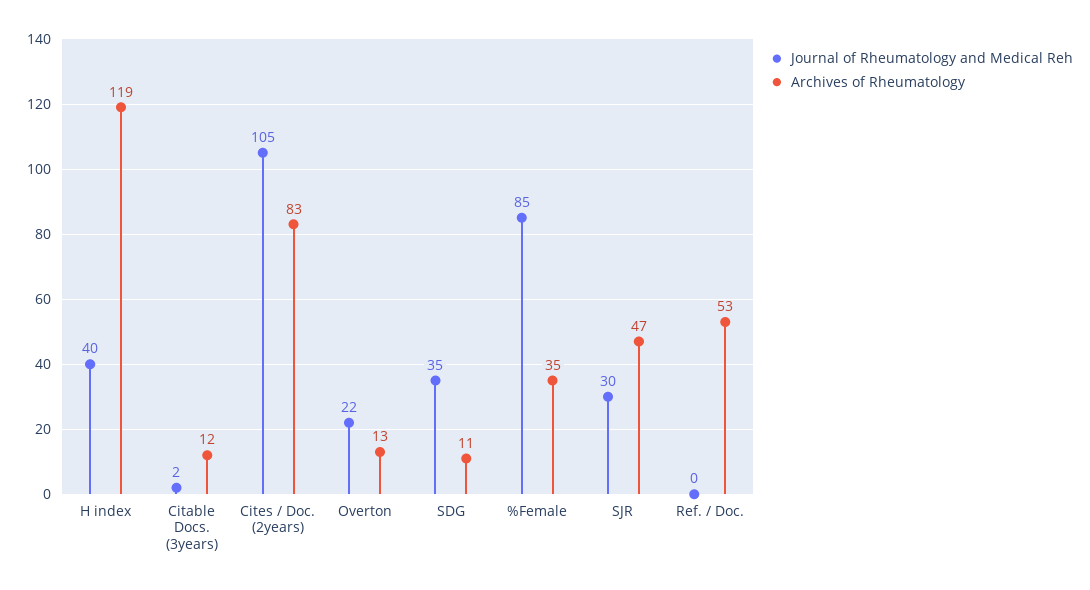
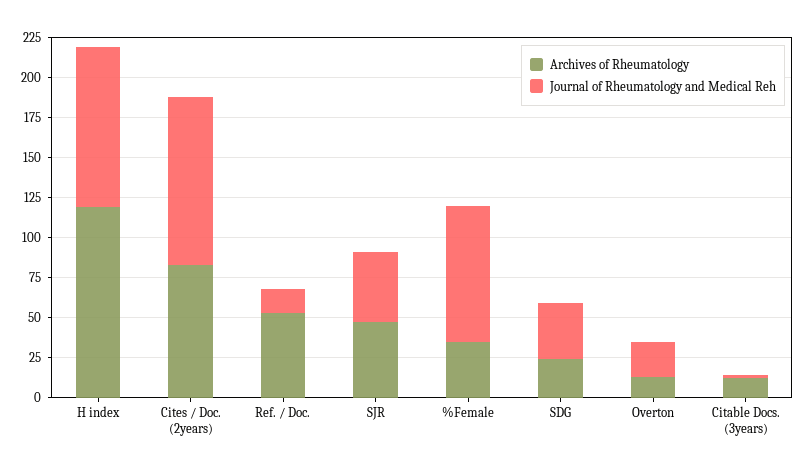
Journal of Rheumatology and Medical Reh, H index: 40 -> 100
Archives of Rheumatology, SDG: 11 -> 25
Journal of Rheumatology and Medical Reh, SJR: 30 -> 45
Journal of Rheumatology and Medical Reh, Ref. / Doc.: 0 -> 15

